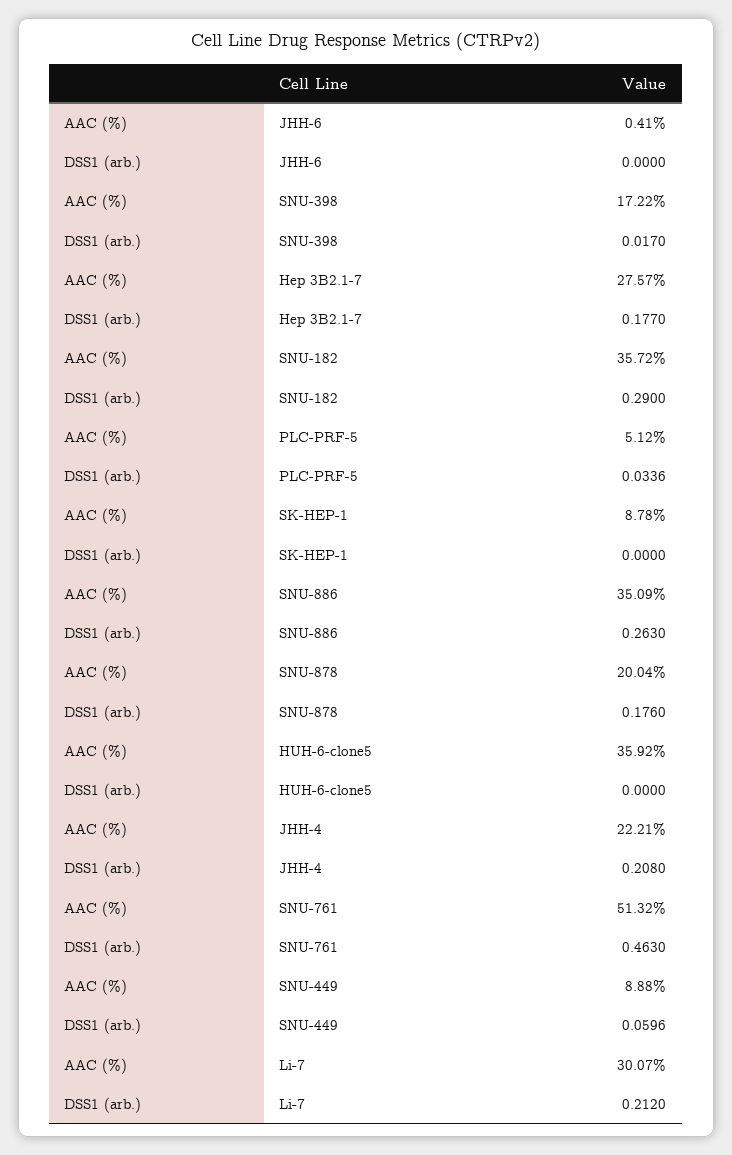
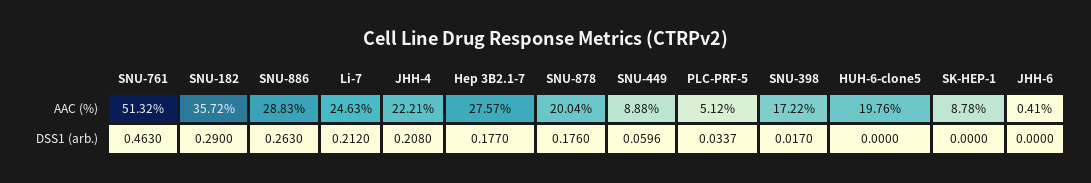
DSS1 (arb.), PLC-PRF-5: 0.0336 -> 0.0337
AAC (%), SNU-886: 35.09 -> 28.83
AAC (%), HUH-6-clone5: 35.92 -> 19.76
AAC (%), Li-7: 30.07 -> 24.63

